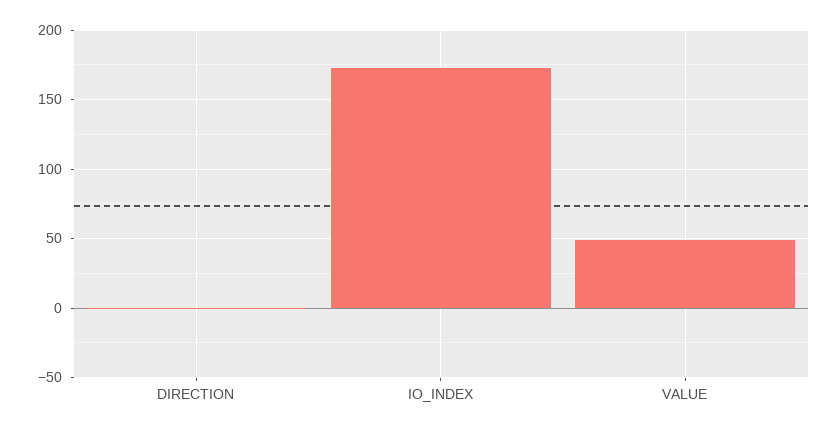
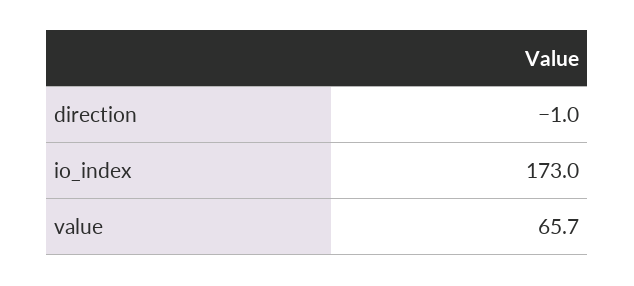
VALUE: 50 -> 65.7

